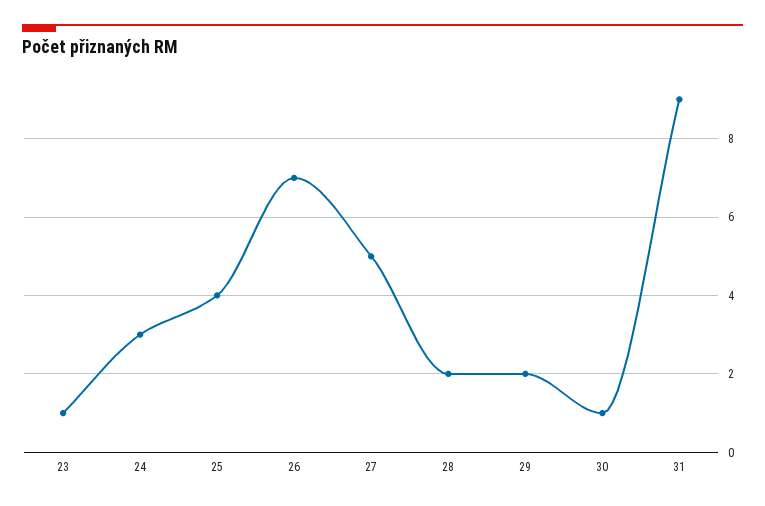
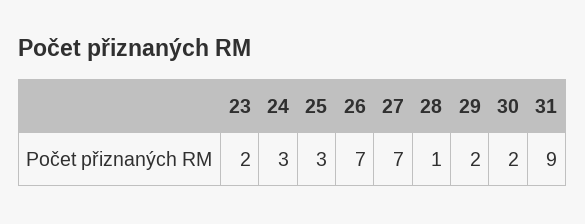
23: 1 -> 2
25: 4 -> 3
27: 5 -> 7
28: 2 -> 1
30: 1 -> 2

